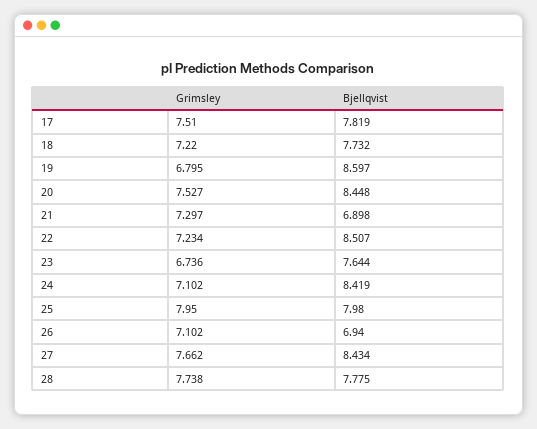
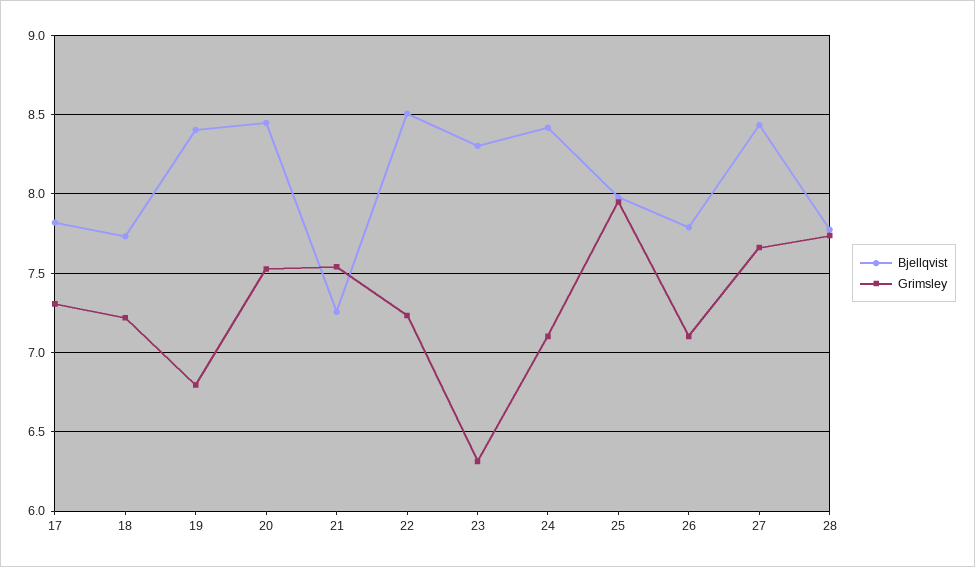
Grimsley, 17: 7.51 -> 7.3
Bjellqvist, 19: 8.597 -> 8.4
Grimsley, 21: 7.297 -> 7.55
Bjellqvist, 21: 6.898 -> 7.25
Grimsley, 23: 6.736 -> 6.3
Bjellqvist, 23: 7.644 -> 8.3
Bjellqvist, 26: 6.94 -> 7.8

